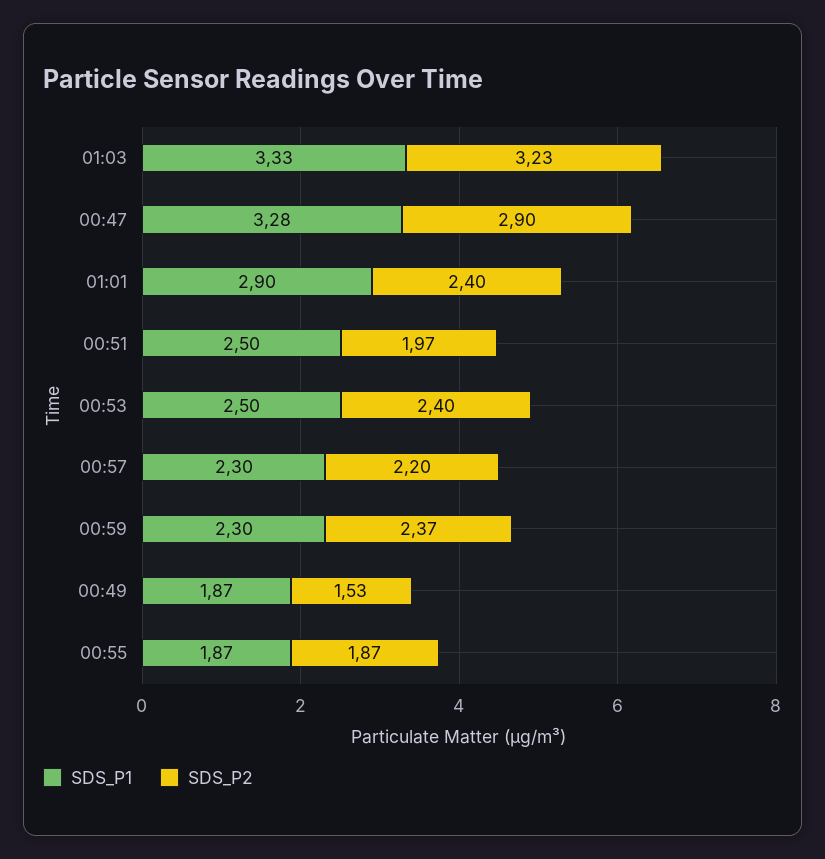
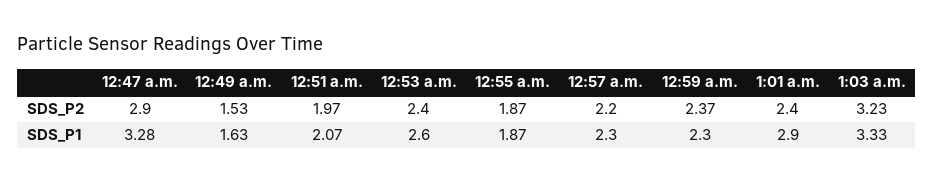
SDS_P1, 00:51: 2.5 -> 2.07
SDS_P1, 00:53: 2.5 -> 2.6
SDS_P1, 00:49: 1.87 -> 1.63

